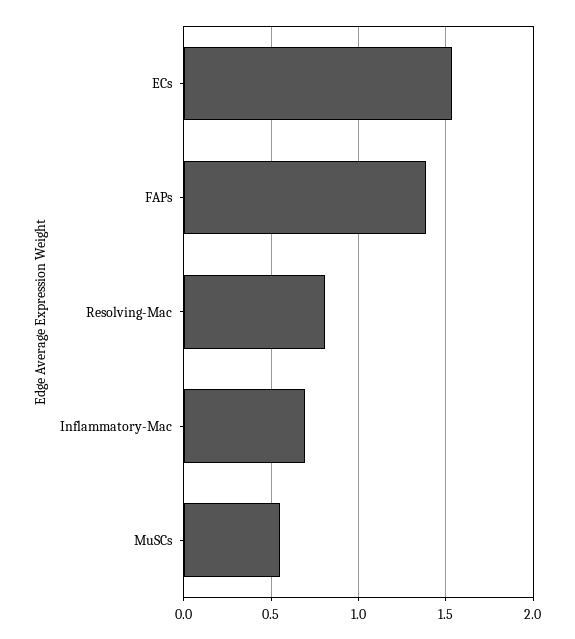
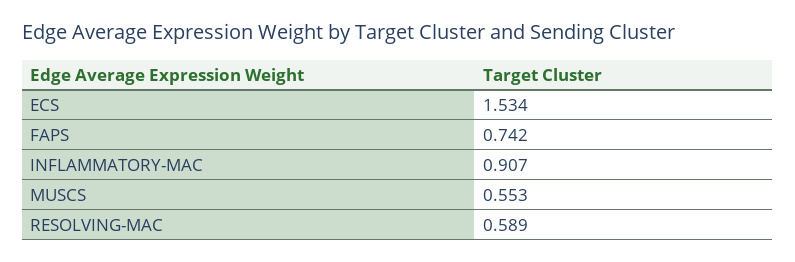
FAPs: 1.4 -> 0.742
Resolving-Mac: 0.8 -> 0.589
Inflammatory-Mac: 0.7 -> 0.907

